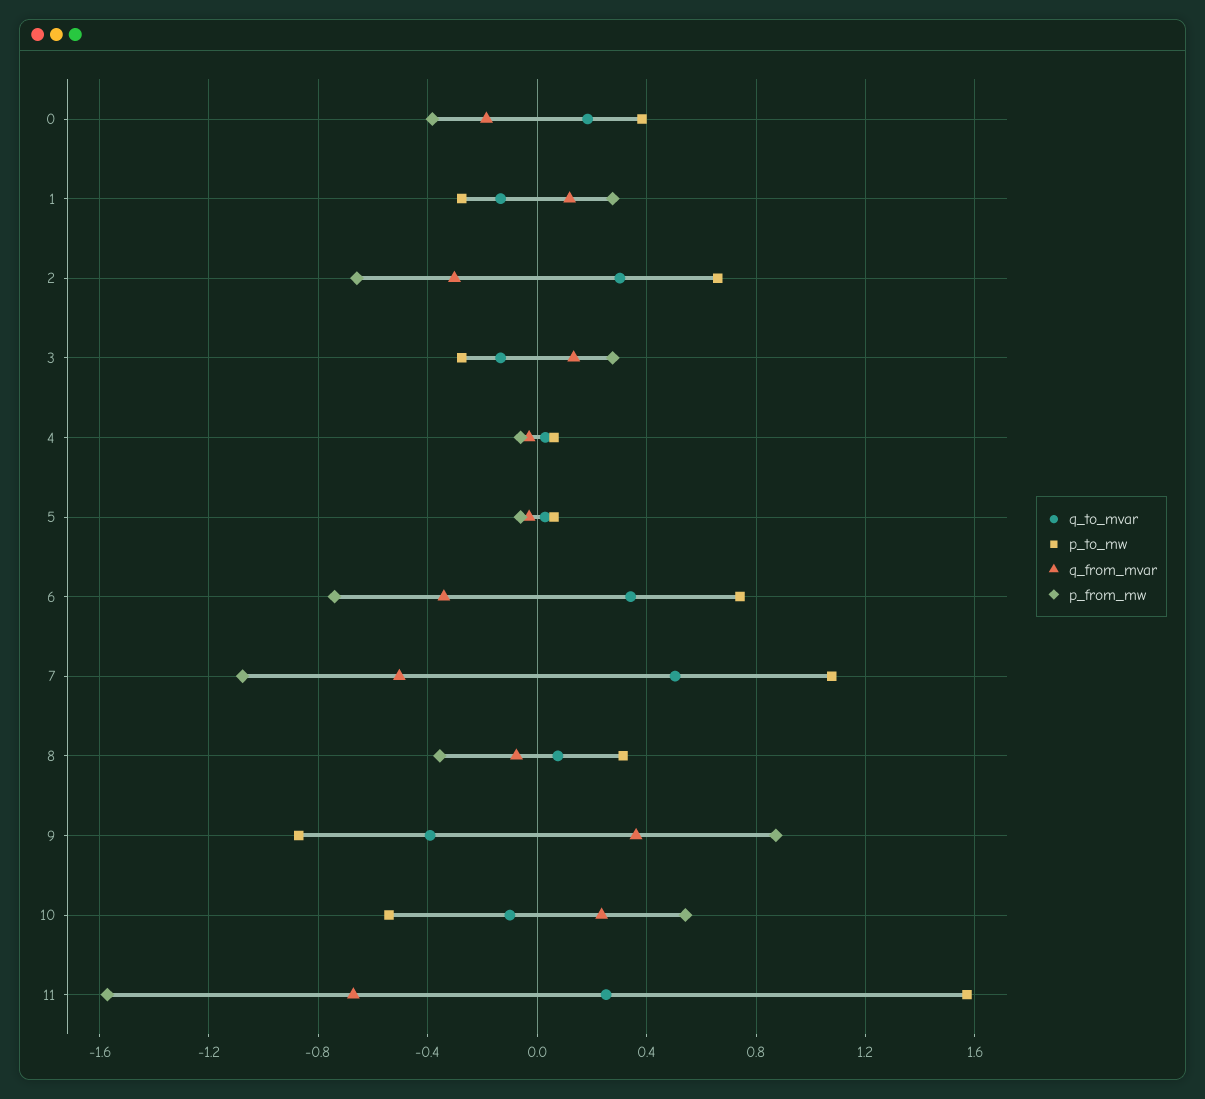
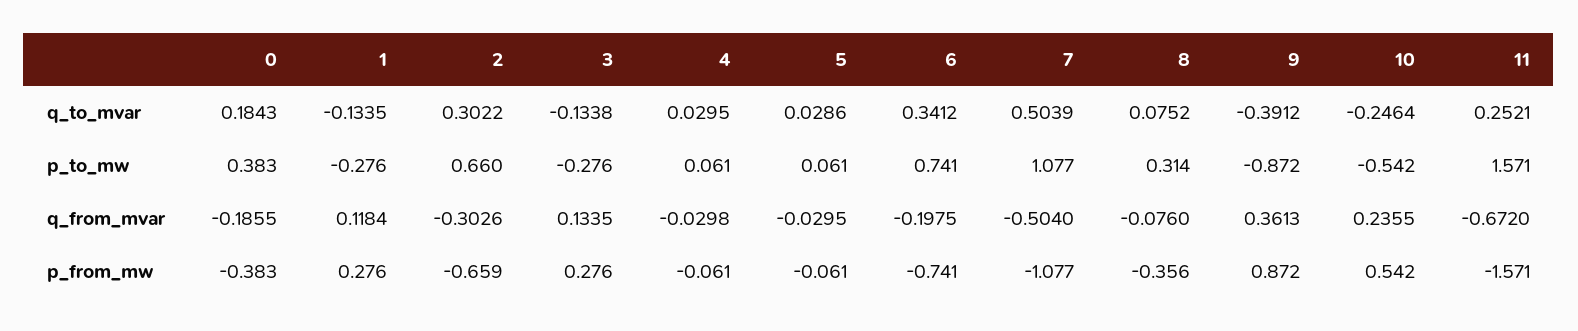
q_from_mvar, 6: -0.35 -> -0.1975
q_to_mvar, 10: -0.1 -> -0.2464

